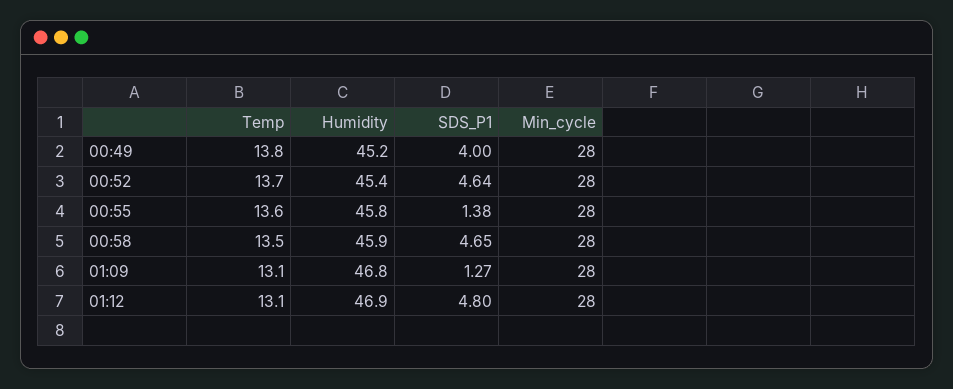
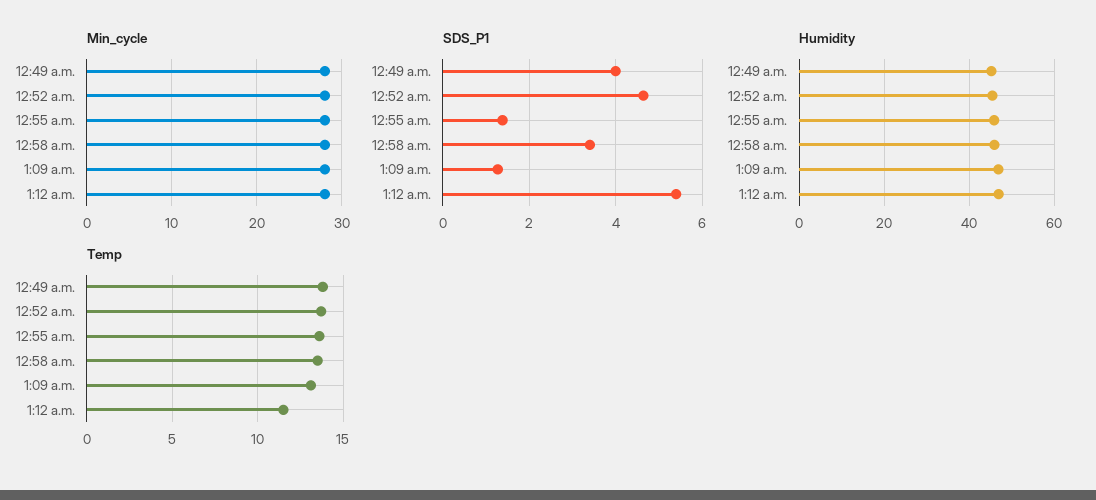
SDS_P1, 00:58: 4.65 -> 3.4
Temp, 01:12: 13.1 -> 11.5
SDS_P1, 01:12: 4.8 -> 5.4

